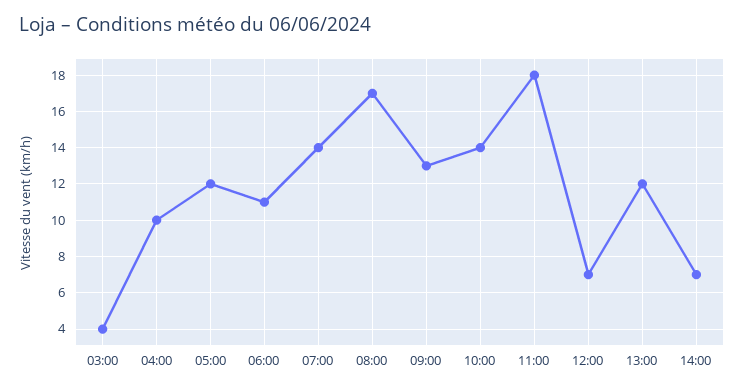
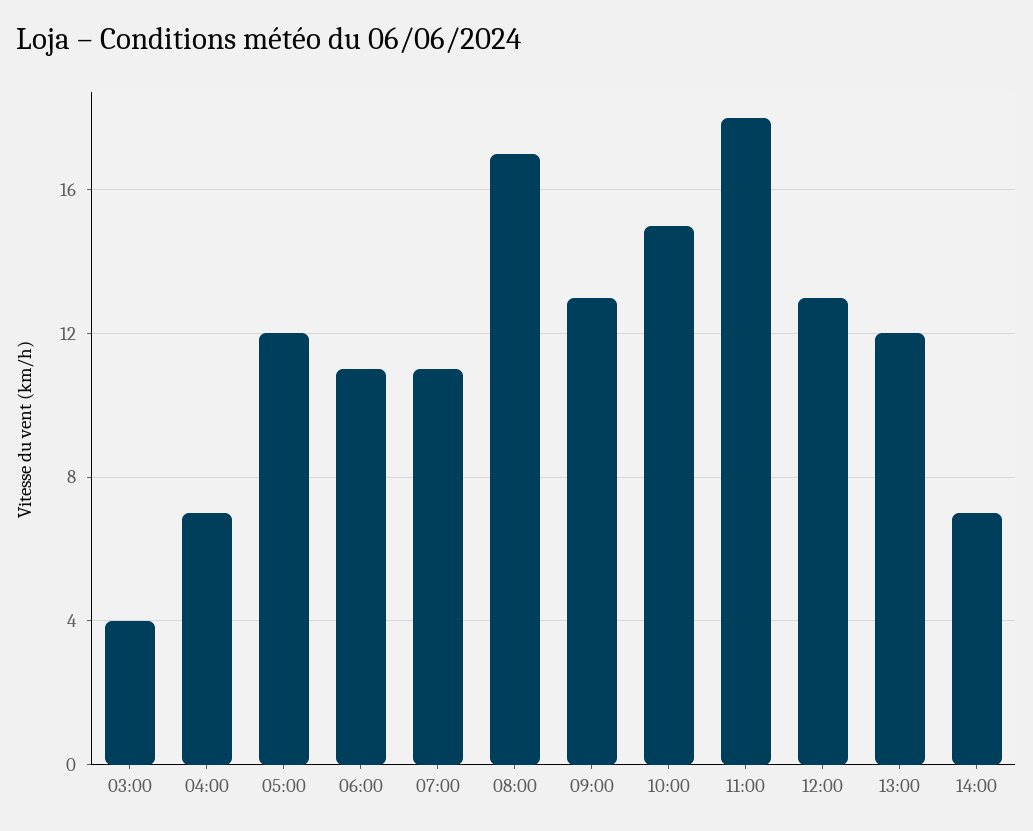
04:00: 10 -> 7
07:00: 14 -> 11
10:00: 14 -> 15
12:00: 7 -> 13

